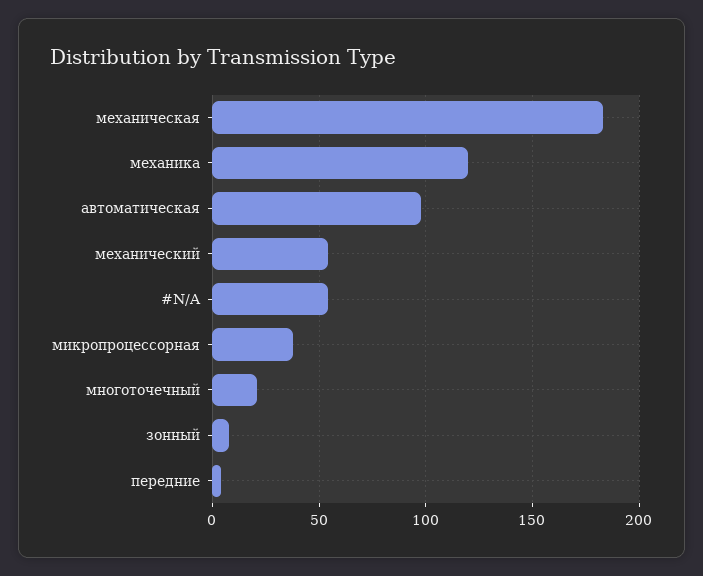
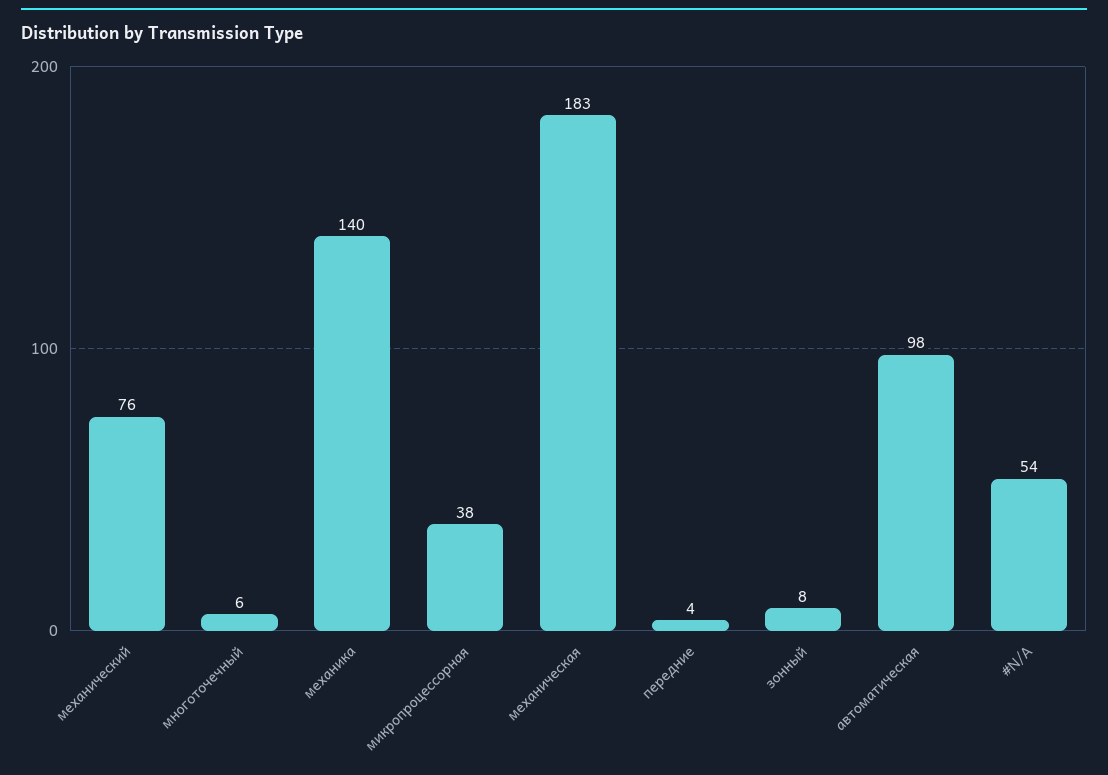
механика: 120 -> 140
механический: 55 -> 76
многоточечный: 20 -> 6

